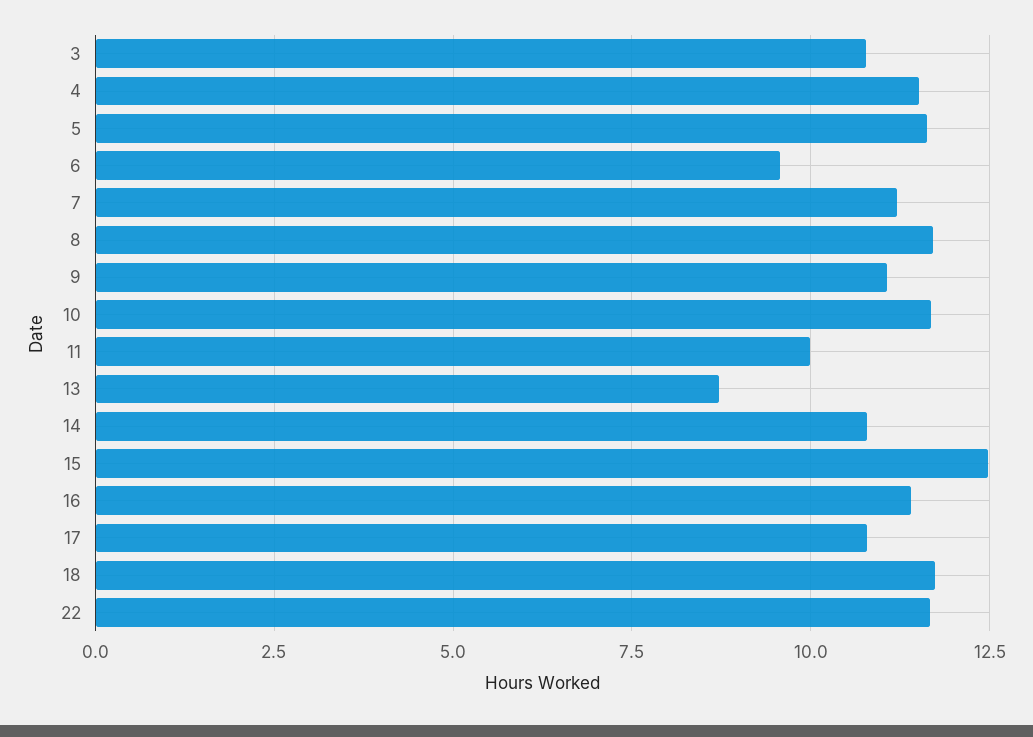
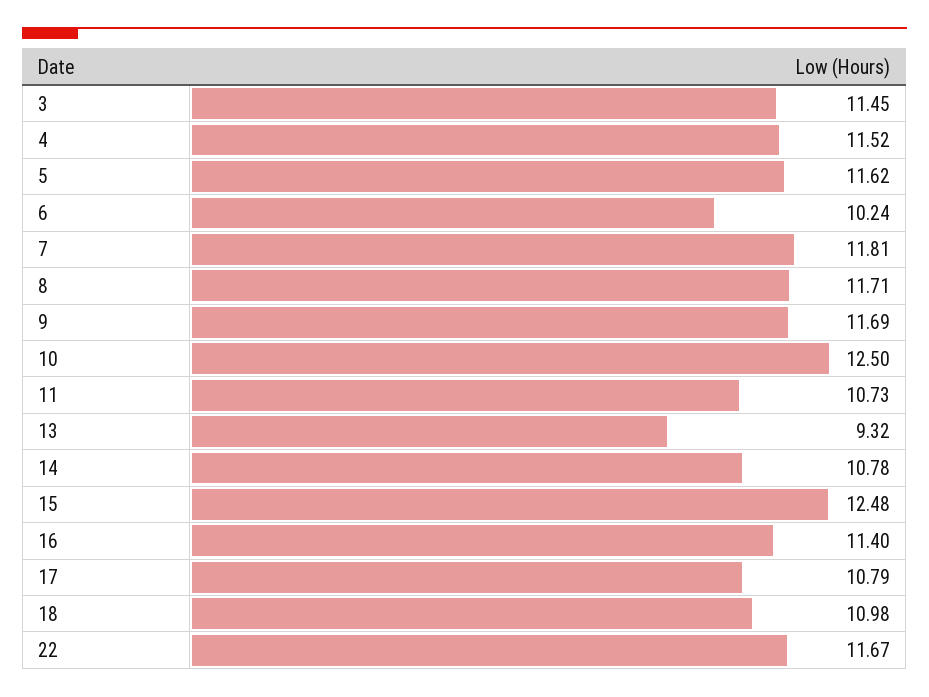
3: 10.75 -> 11.45
6: 9.5 -> 10.24
7: 11.25 -> 11.81
9: 11 -> 11.69
10: 11.75 -> 12.5
11: 10 -> 10.73
13: 8.75 -> 9.32
18: 11.75 -> 10.98

